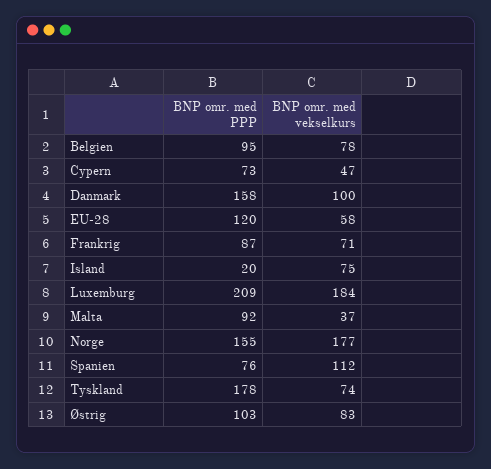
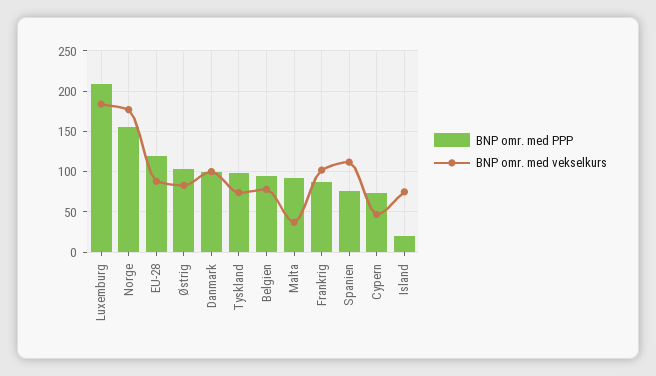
BNP omr. med PPP, Danmark: 158 -> 100
BNP omr. med vekselkurs, EU-28: 58 -> 90
BNP omr. med vekselkurs, Frankrig: 71 -> 100
BNP omr. med PPP, Tyskland: 178 -> 100

